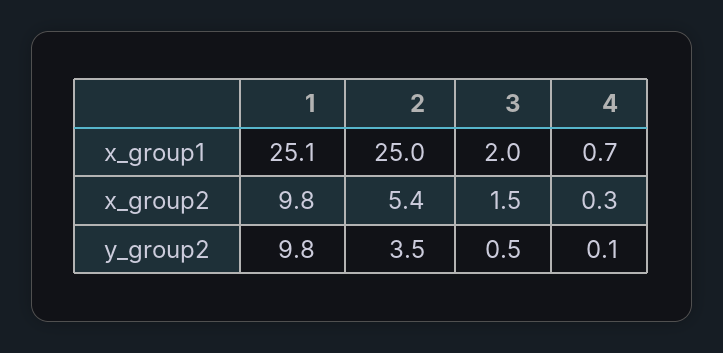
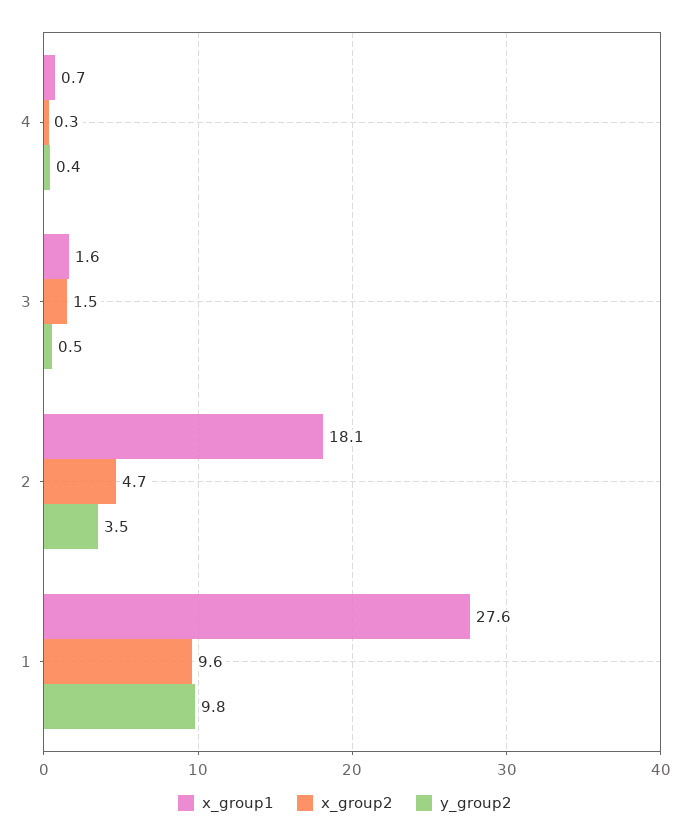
x_group1, 1: 25.1 -> 27.6
x_group1, 2: 25 -> 18.1
x_group1, 3: 2 -> 1.6
x_group2, 1: 9.8 -> 9.6
x_group2, 2: 5.4 -> 4.7
y_group2, 4: 0.1 -> 0.4

